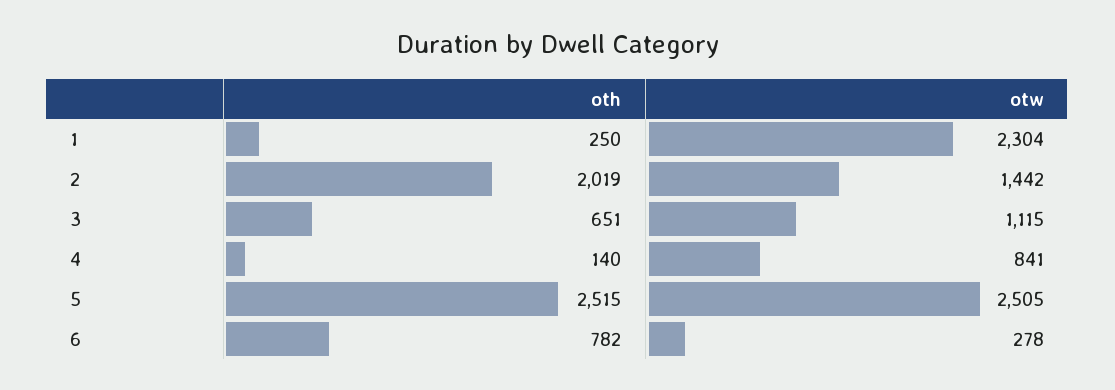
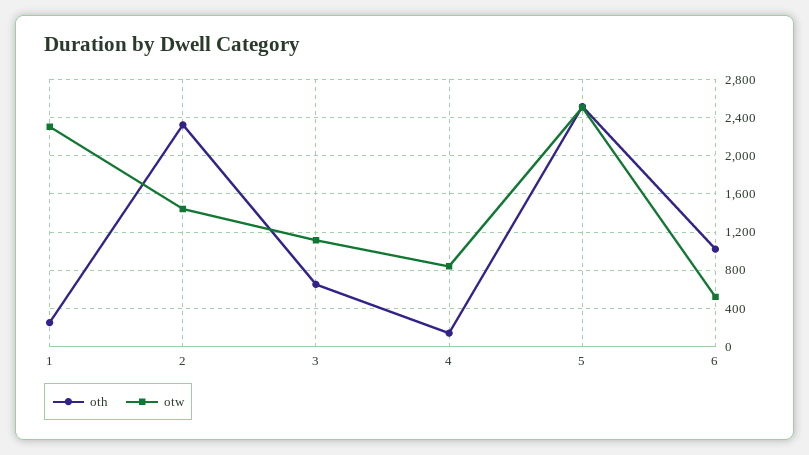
oth, 2: 2019 -> 2300
oth, 6: 782 -> 1000
otw, 6: 278 -> 500

